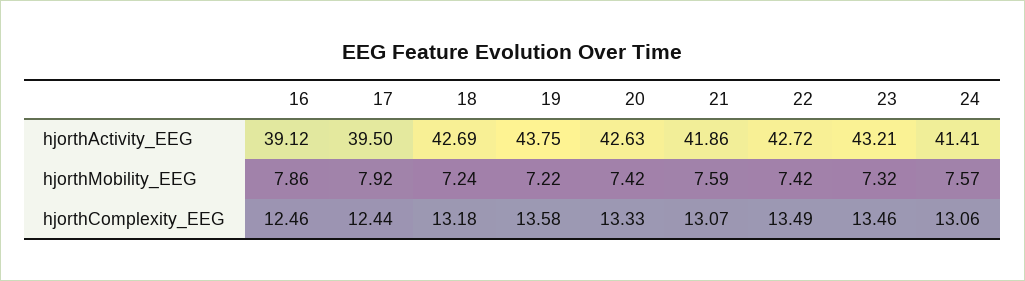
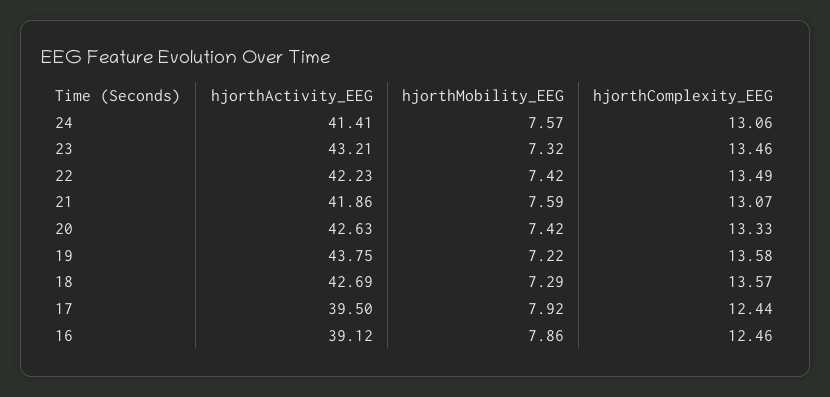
22, hjorthActivity_EEG: 42.72 -> 42.23
18, hjorthMobility_EEG: 7.24 -> 7.29
18, hjorthComplexity_EEG: 13.18 -> 13.57

